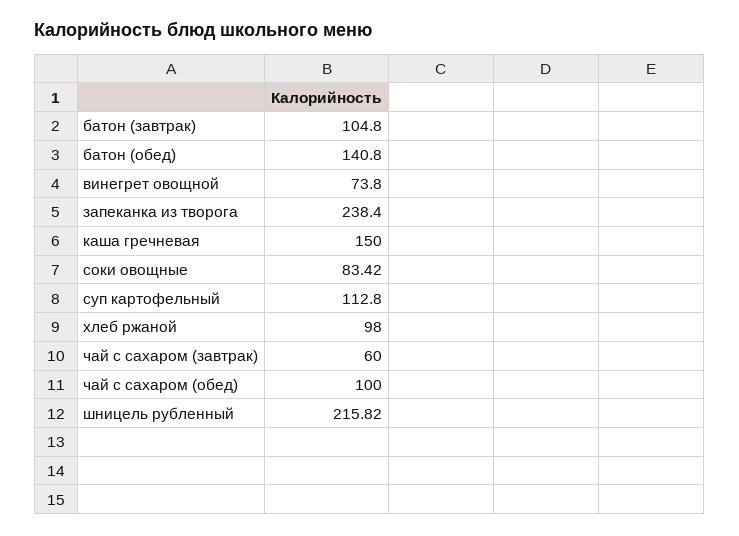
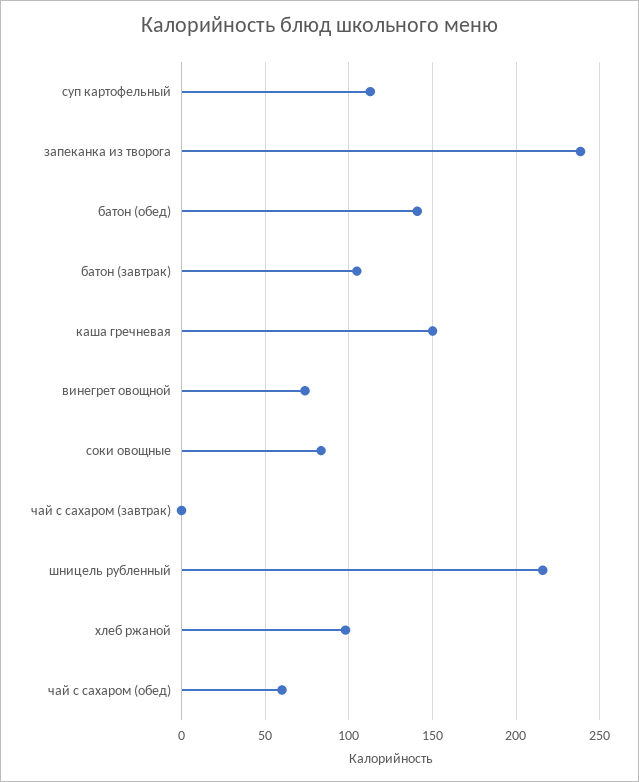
чай с сахаром (завтрак): 60 -> 0
чай с сахаром (обед): 100 -> 60

